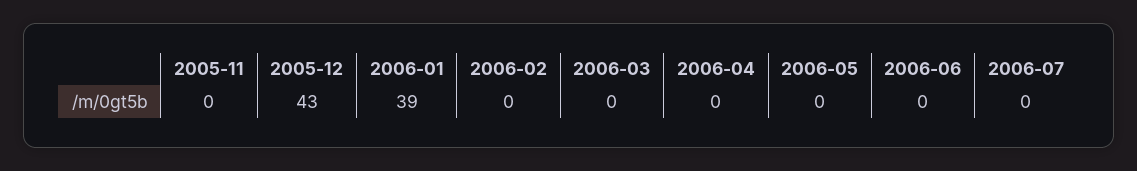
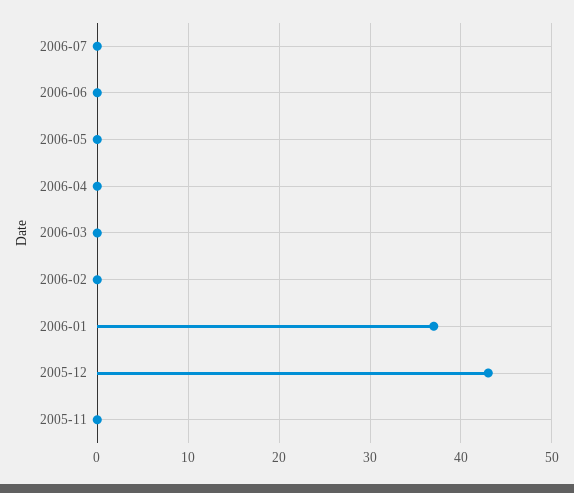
2006-01: 39 -> 37

